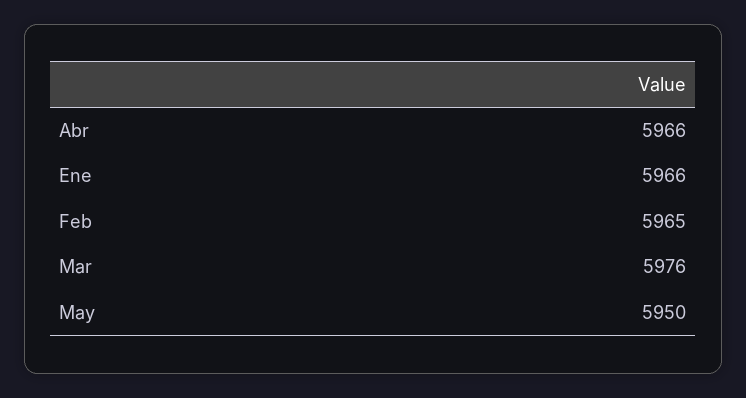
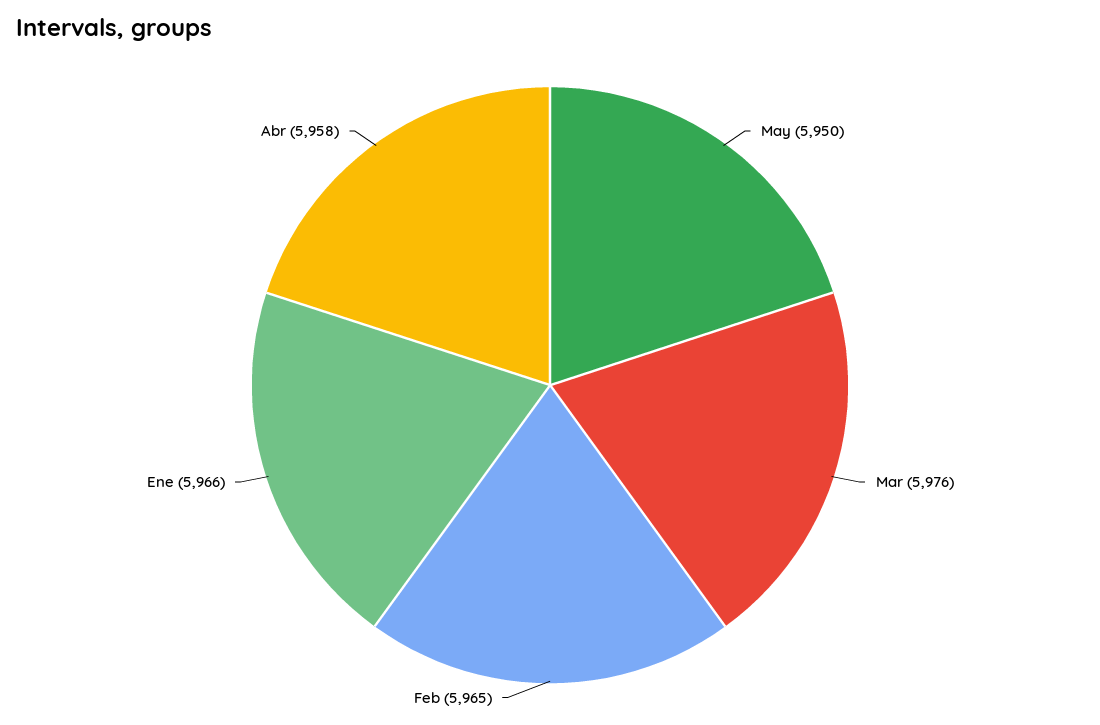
Abr: 5966 -> 5958

